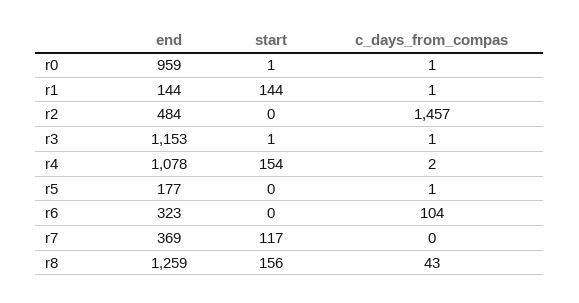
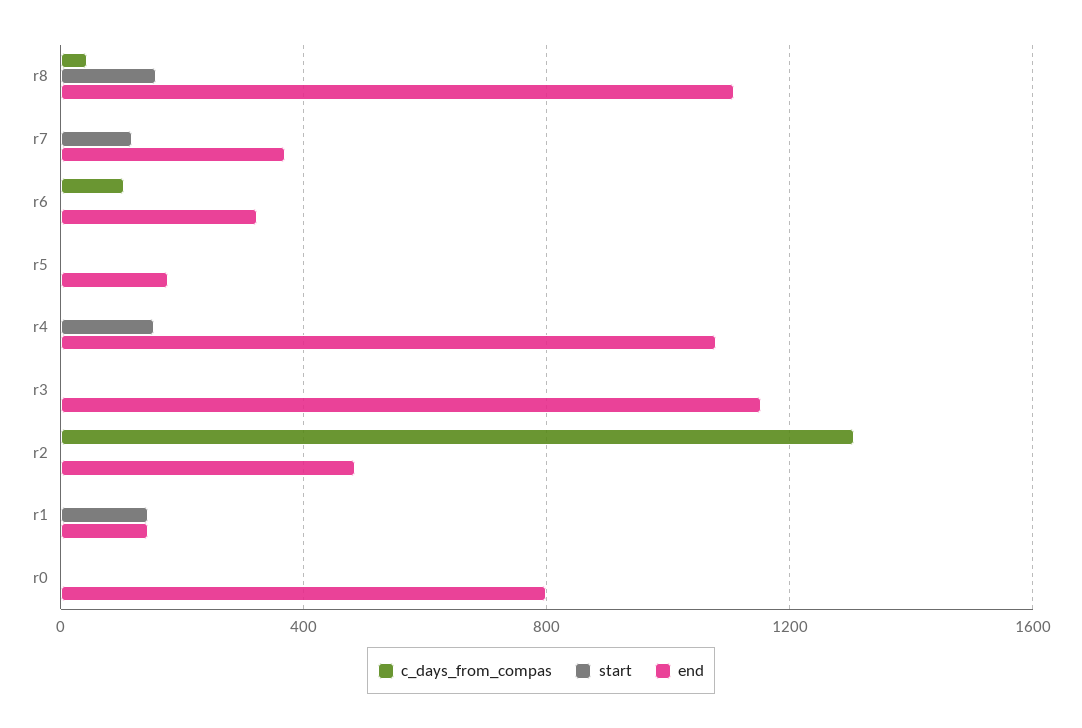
end, r0: 959 -> 800
c_days_from_compas, r2: 1457 -> 1300
end, r8: 1259 -> 1100

